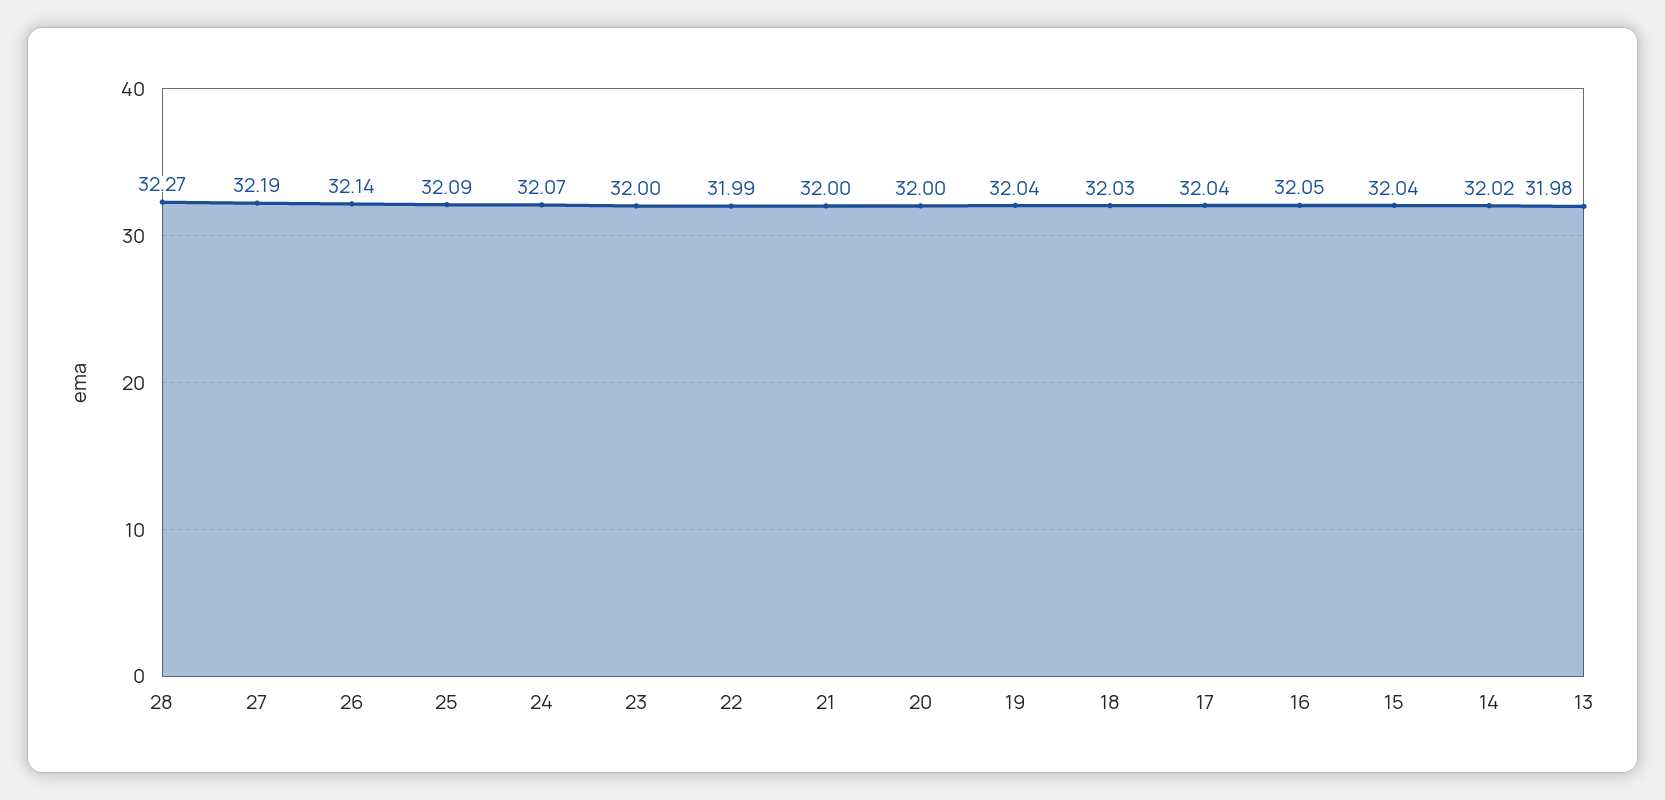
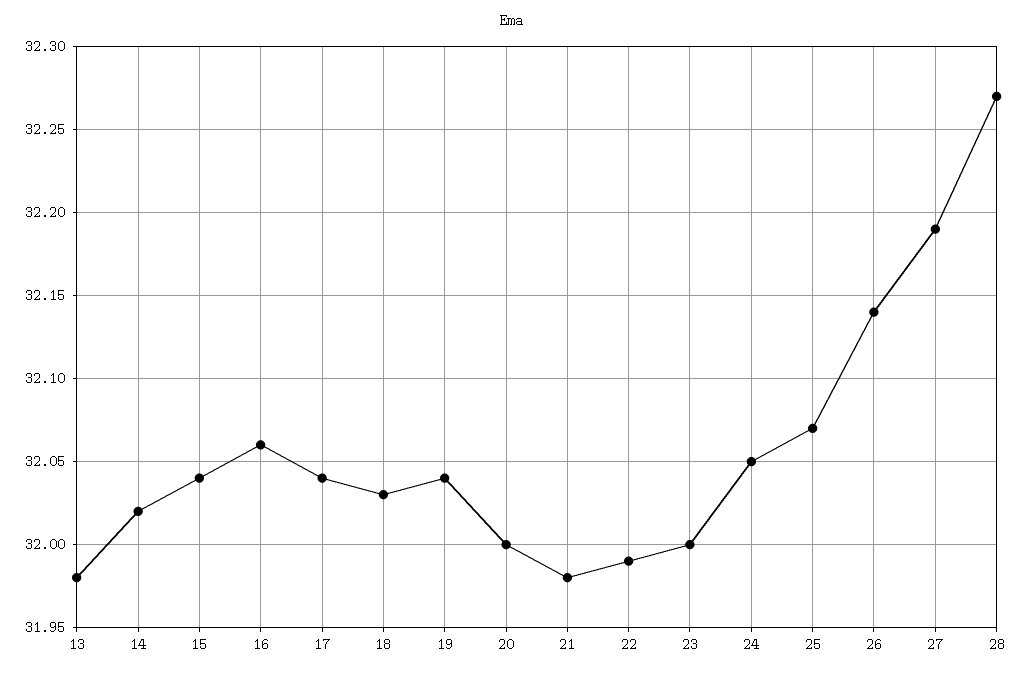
25: 32.09 -> 32.07
24: 32.07 -> 32.05
21: 32 -> 31.98
16: 32.05 -> 32.06

